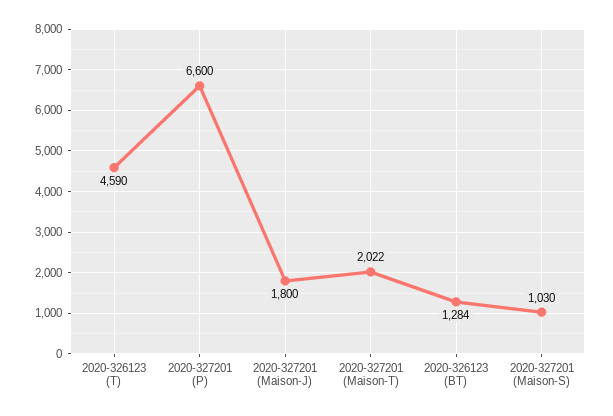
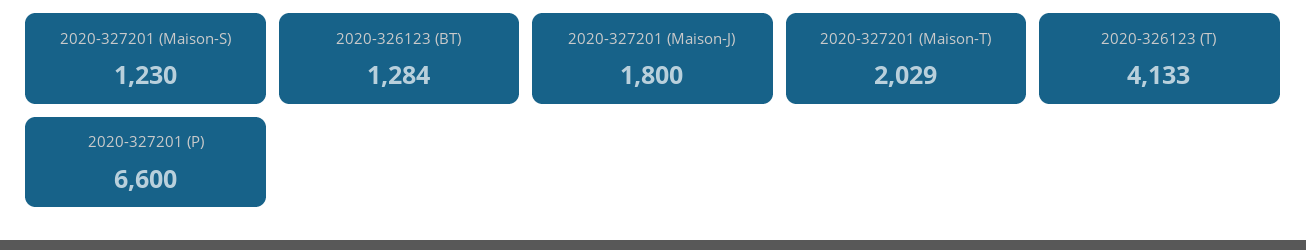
2020-326123 (T): 4590 -> 4133
2020-327201 (Maison-T): 2022 -> 2029
2020-327201 (Maison-S): 1030 -> 1230

